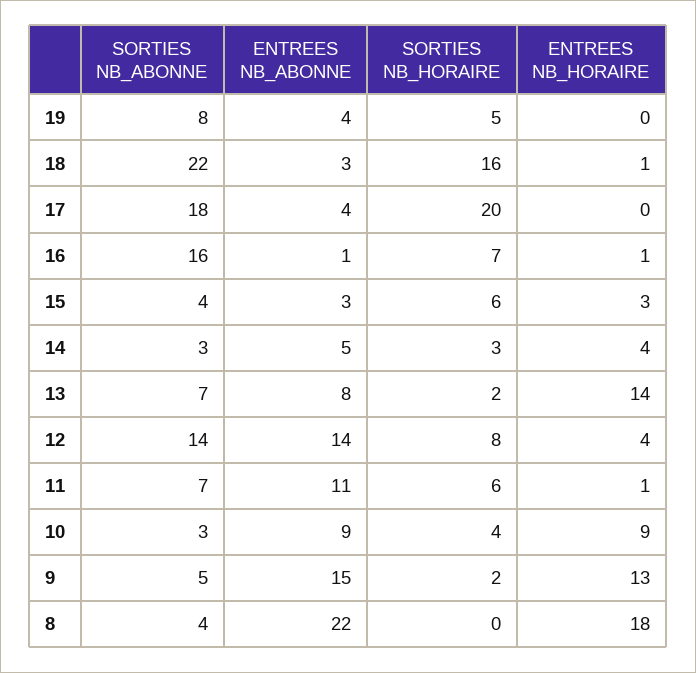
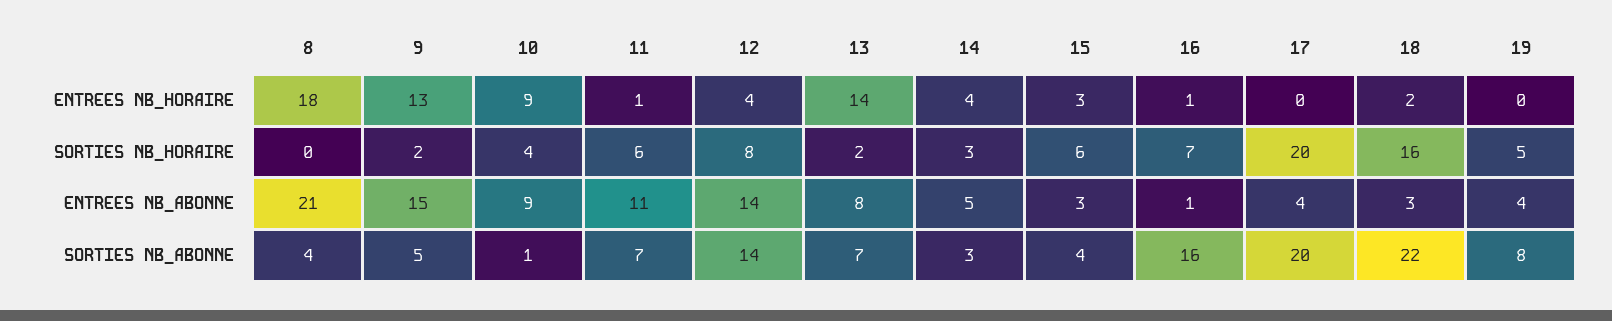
ENTREES NB_HORAIRE, 18: 1 -> 2
SORTIES NB_ABONNE, 17: 18 -> 20
SORTIES NB_ABONNE, 10: 3 -> 1
ENTREES NB_ABONNE, 8: 22 -> 21

